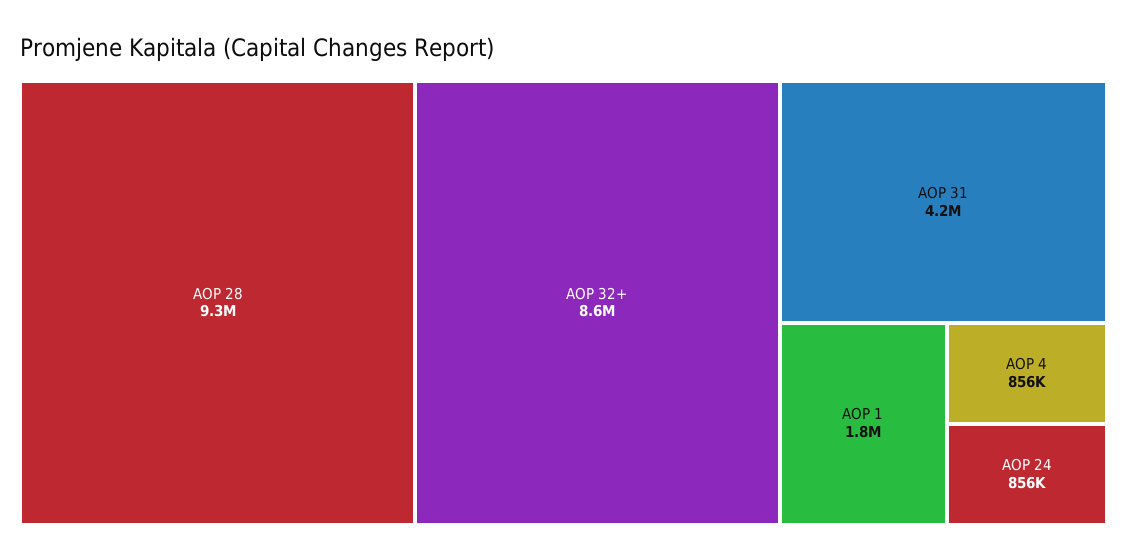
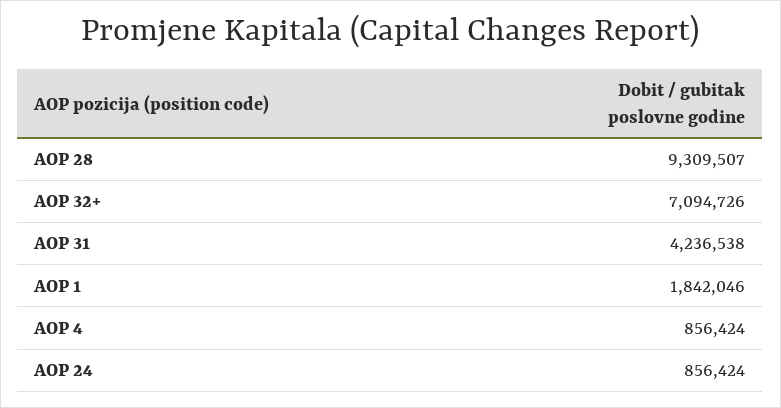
AOP 32+: 8600000 -> 7094726

